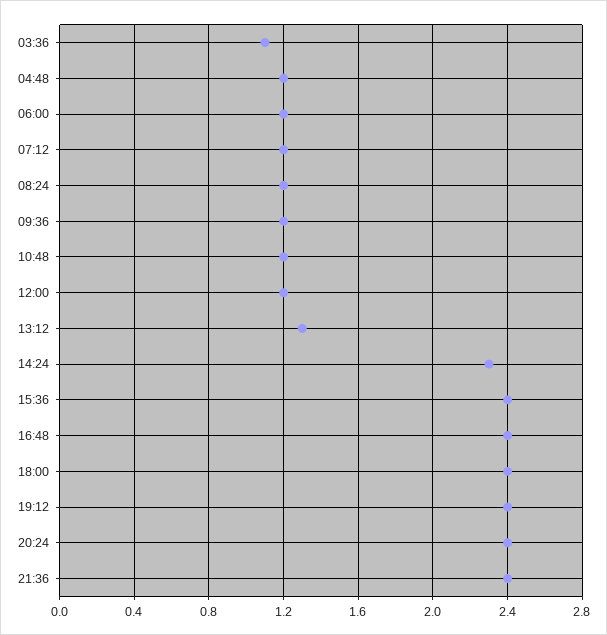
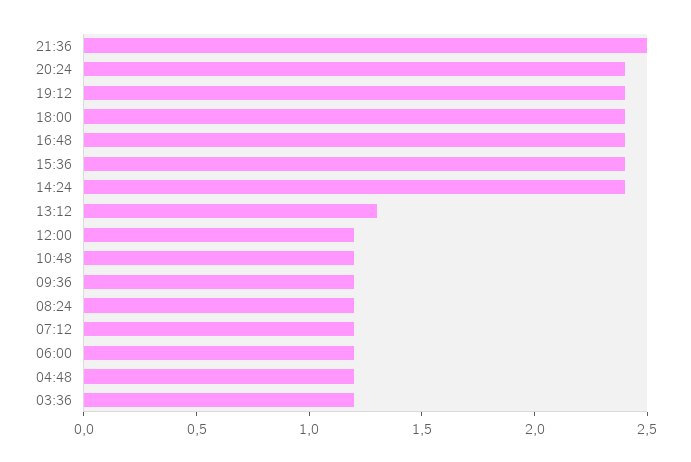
03:36: 1.1 -> 1.2
14:24: 2.3 -> 2.4
21:36: 2.4 -> 2.5

